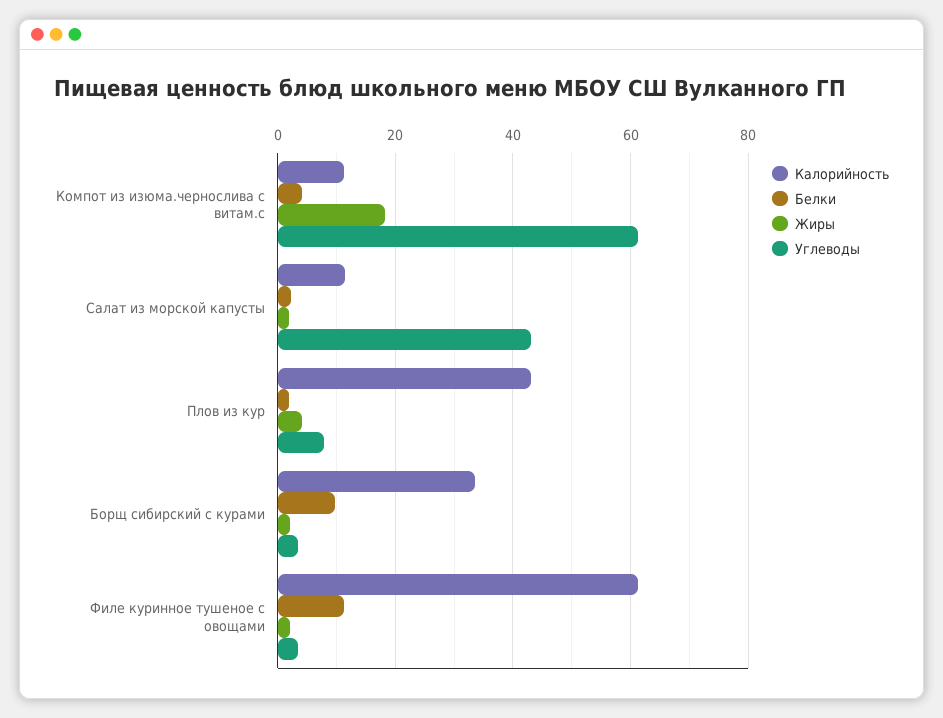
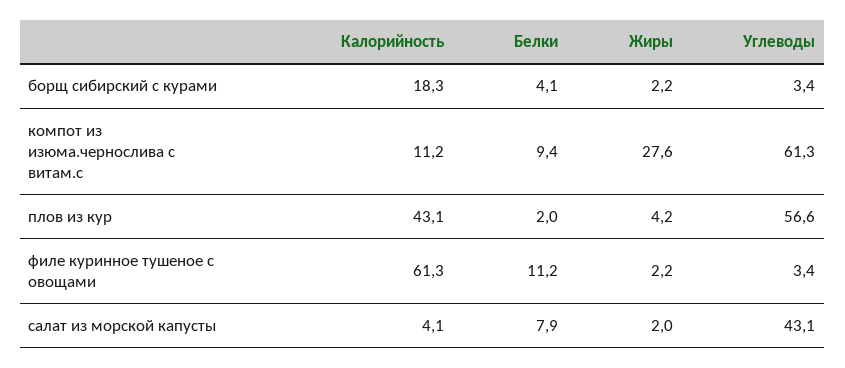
Белки, Компот из изюма.чернослива с витам.с: 4 -> 9.4
Жиры, Компот из изюма.чернослива с витам.с: 18 -> 27.6
Калорийность, Салат из морской капусты: 12 -> 4.1
Белки, Салат из морской капусты: 2 -> 7.9
Углеводы, Плов из кур: 8 -> 56.6
Калорийность, Борщ сибирский с курами: 34 -> 18.3
Белки, Борщ сибирский с курами: 10 -> 4.1

